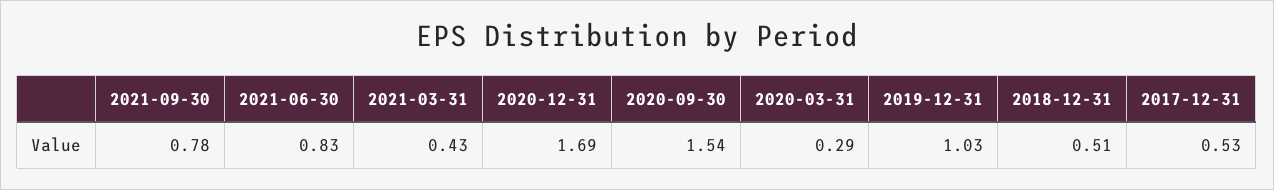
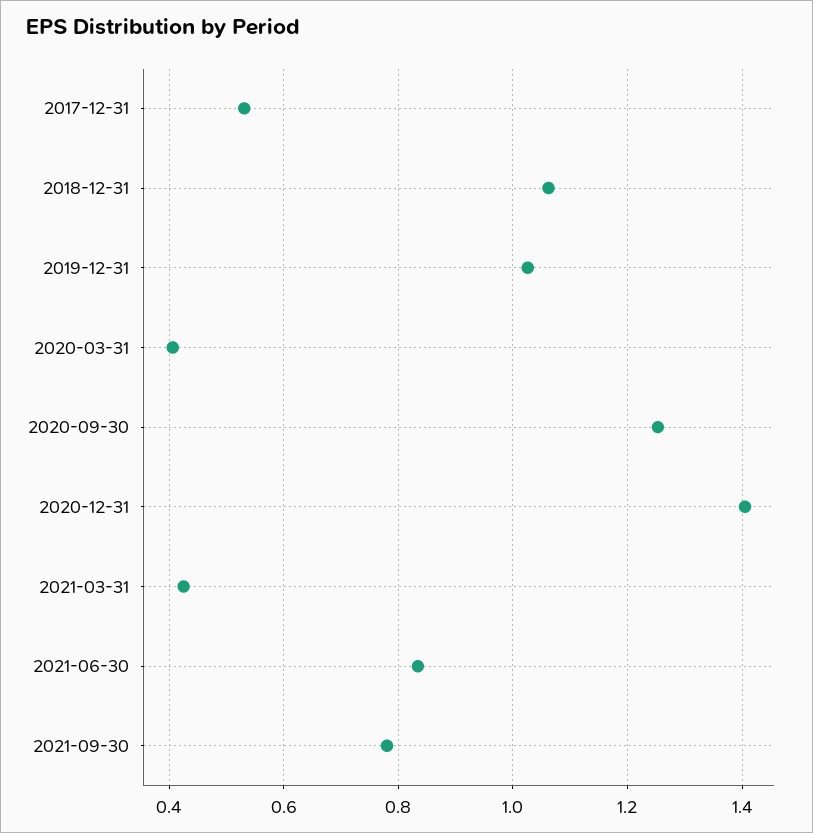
2020-12-31: 1.69 -> 1.4
2020-09-30: 1.54 -> 1.26
2020-03-31: 0.29 -> 0.4
2018-12-31: 0.51 -> 1.06

